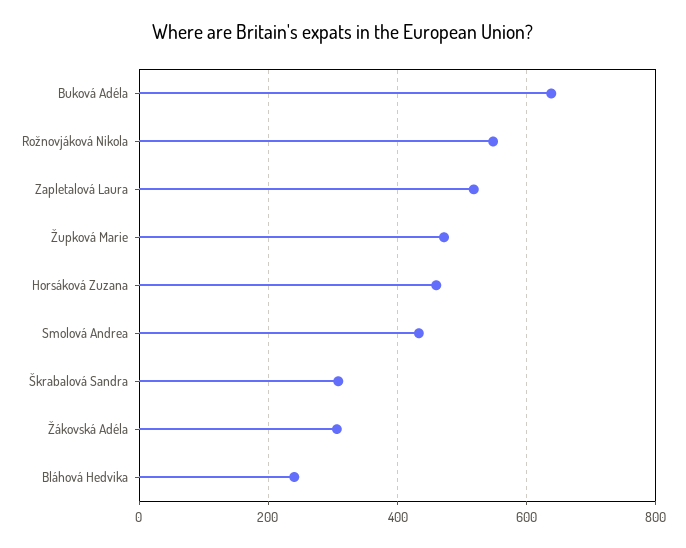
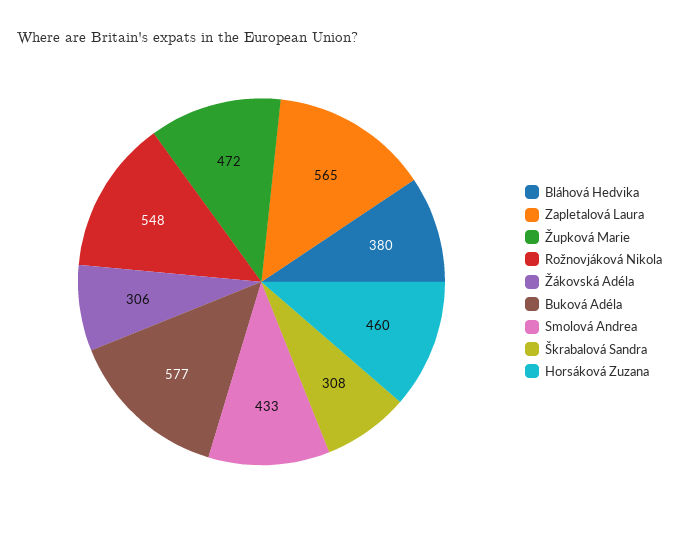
Buková Adéla: 640 -> 577
Zapletalová Laura: 520 -> 565
Bláhová Hedvika: 240 -> 380

